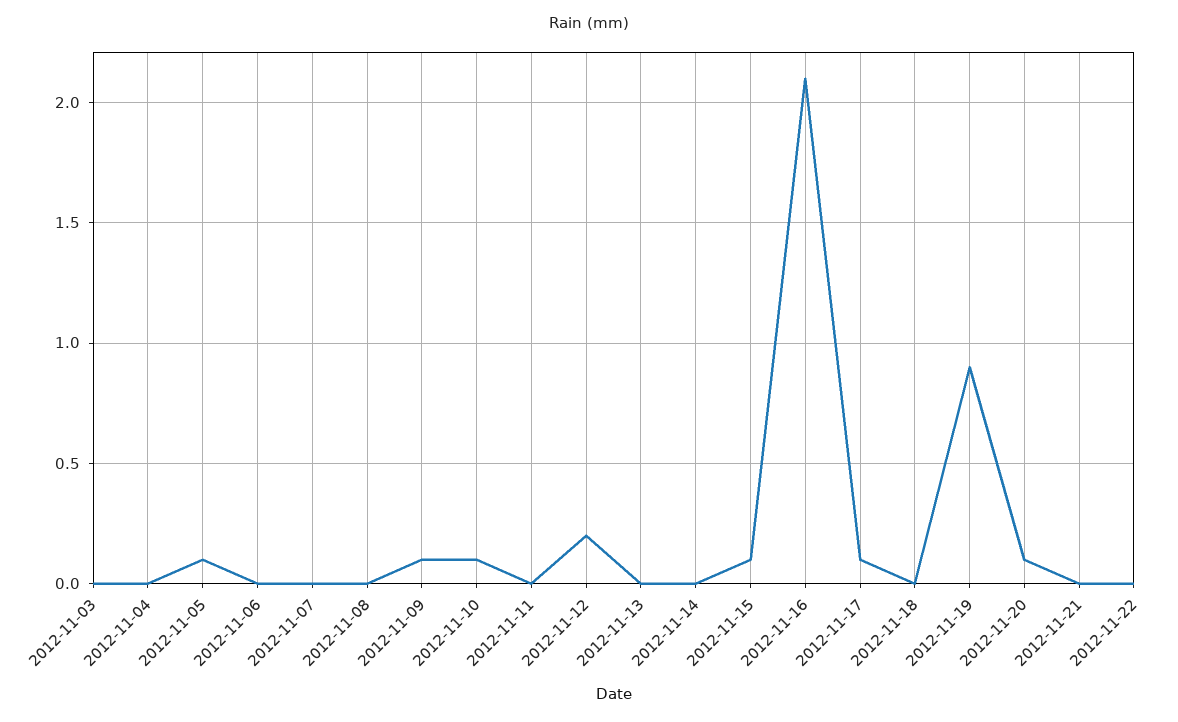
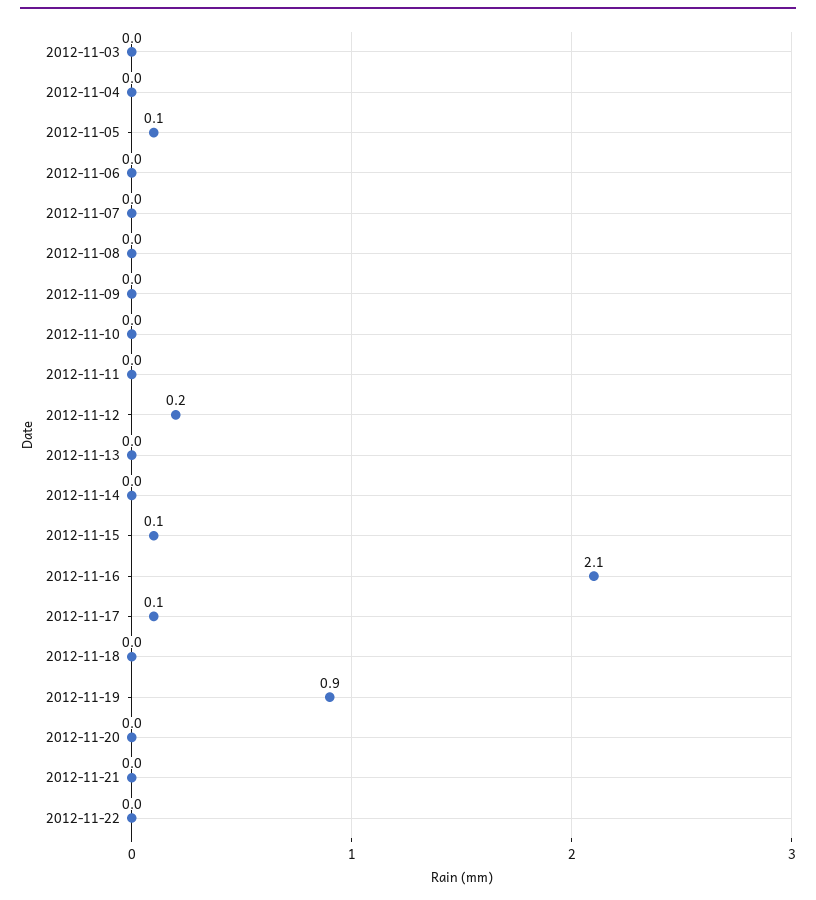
2012-11-09: 0.1 -> 0
2012-11-10: 0.1 -> 0
2012-11-20: 0.1 -> 0

